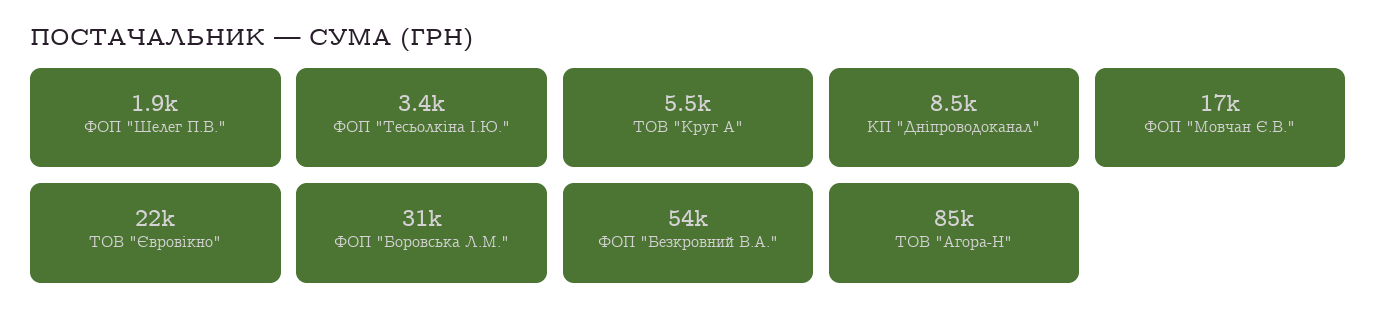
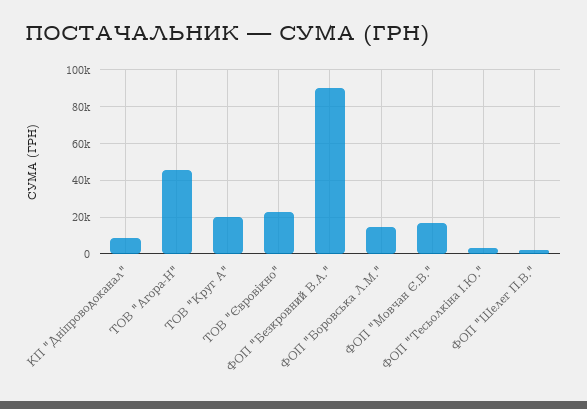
ТОВ "Круг А": 5500 -> 20000
ФОП "Боровська Л.М.": 31000 -> 15000
ФОП "Безкровний В.А.": 54000 -> 90000
ТОВ "Агора-Н": 85000 -> 45000

